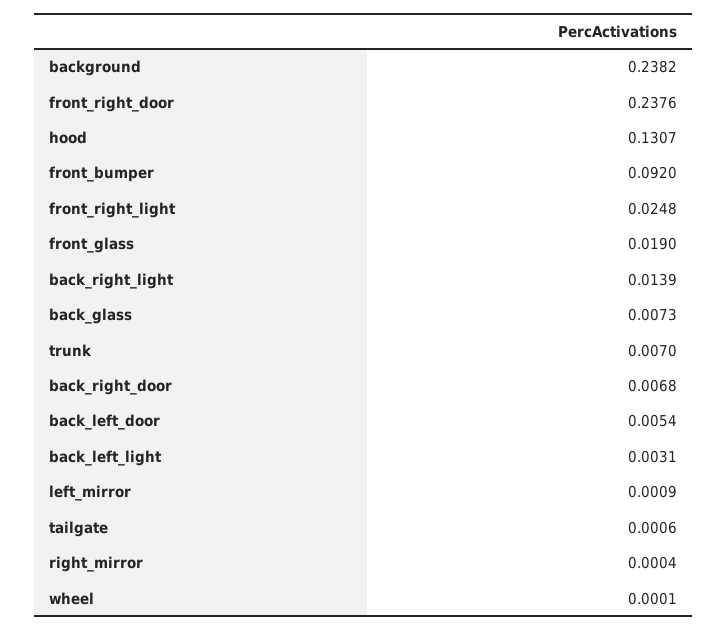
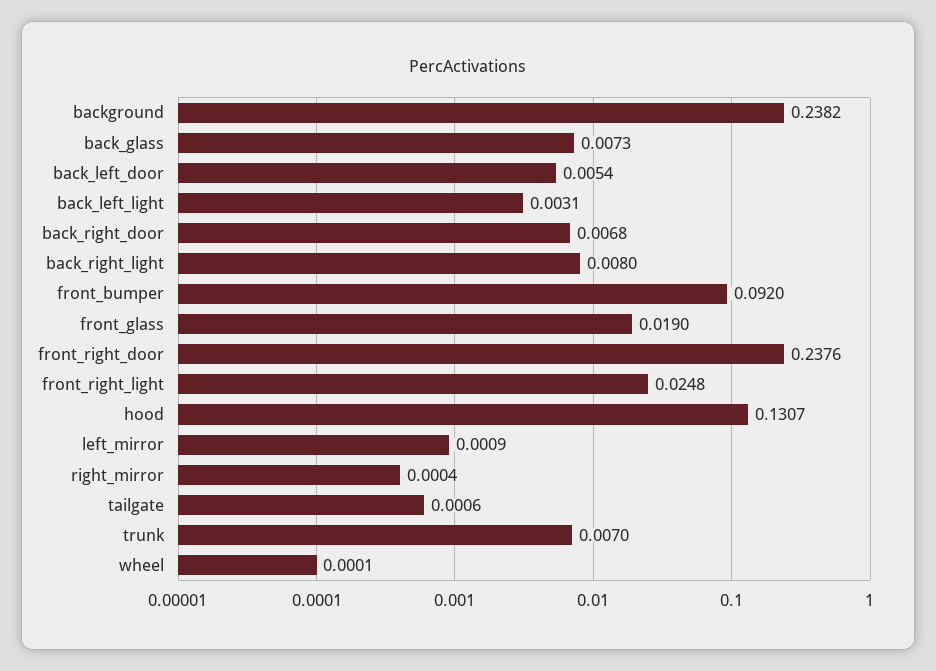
back_right_light: 0.0139 -> 0.008

